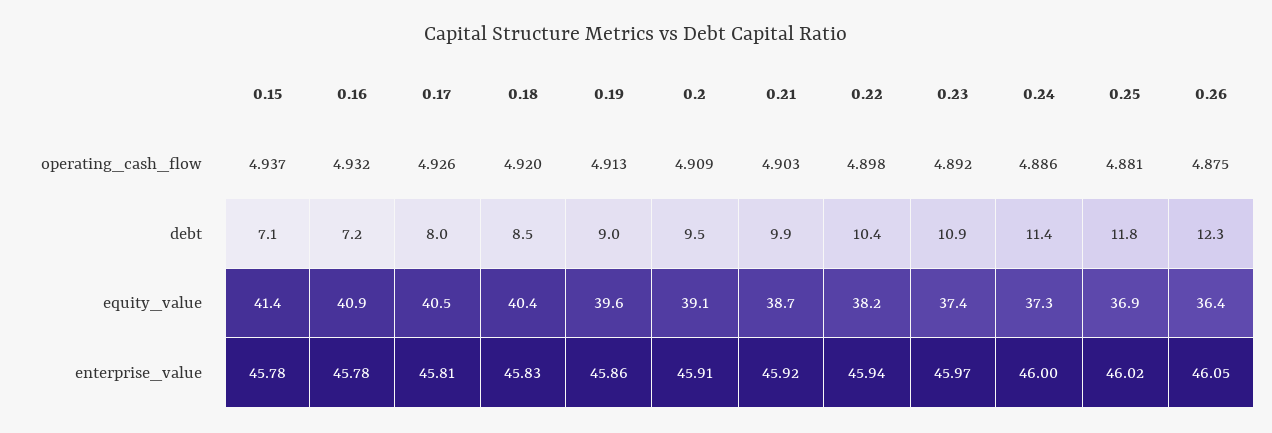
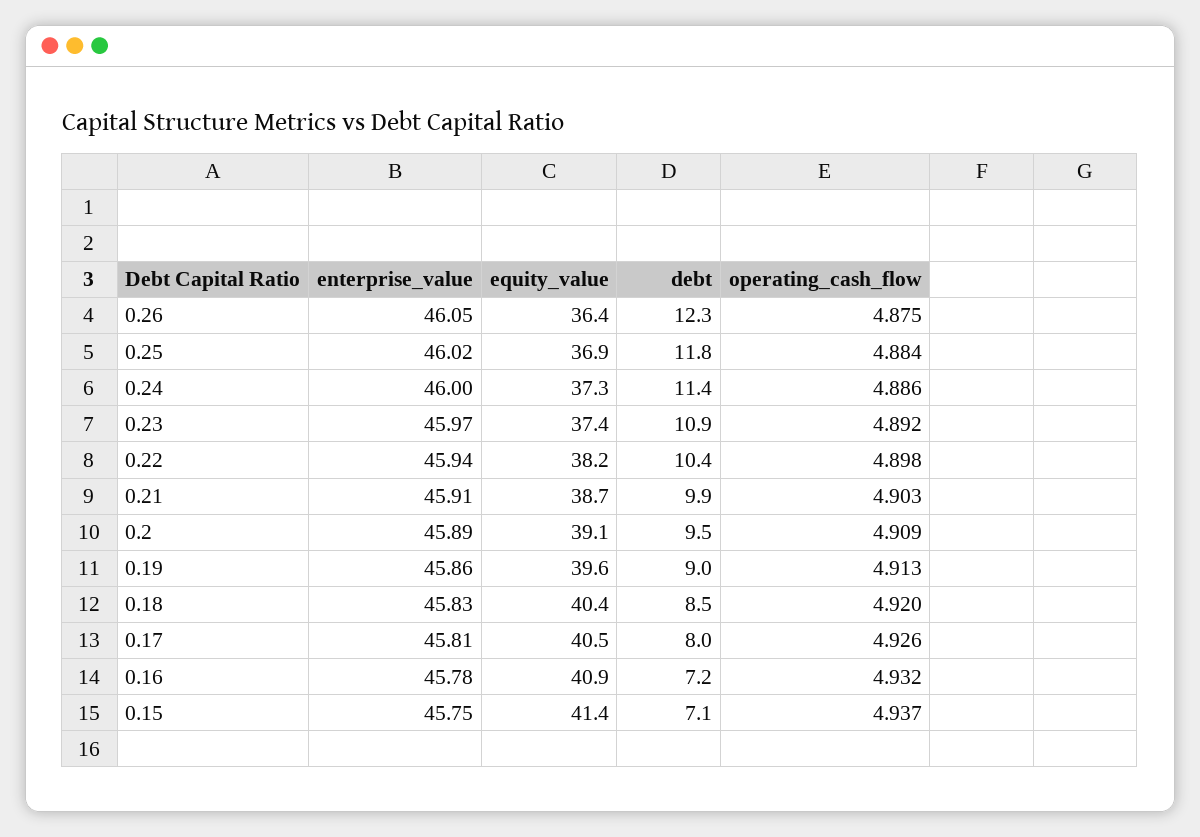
0.25, operating_cash_flow: 4.881 -> 4.884
0.15, enterprise_value: 45.78 -> 45.75
0.2, enterprise_value: 45.91 -> 45.89
0.21, enterprise_value: 45.92 -> 45.91

